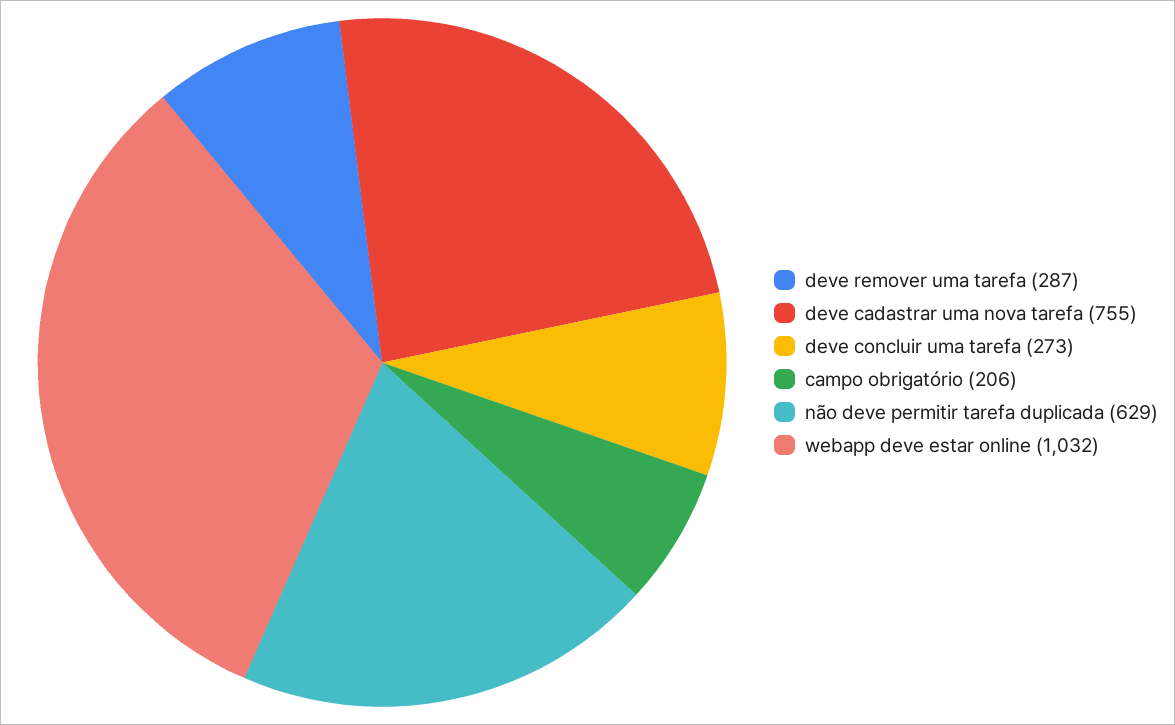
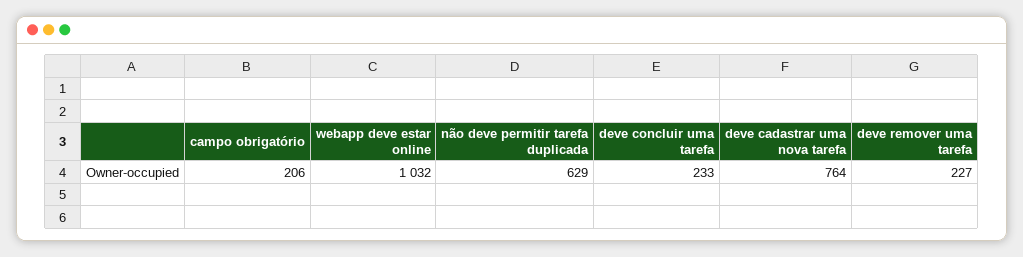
deve remover uma tarefa: 287 -> 227
deve cadastrar uma nova tarefa: 755 -> 764
deve concluir uma tarefa: 273 -> 233

